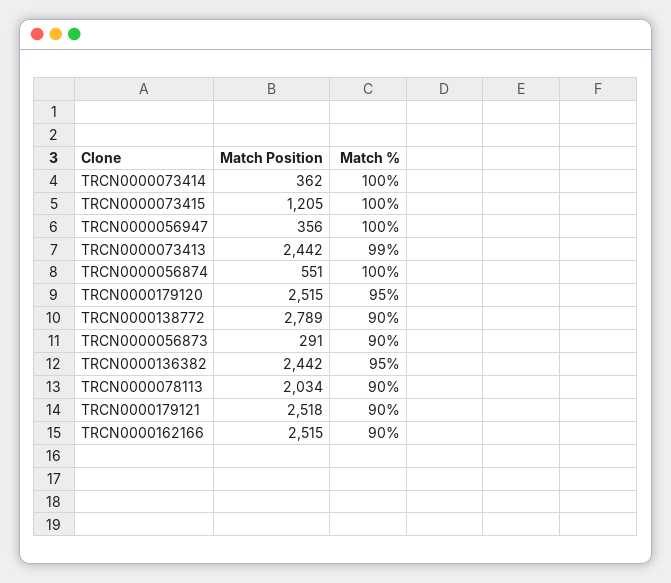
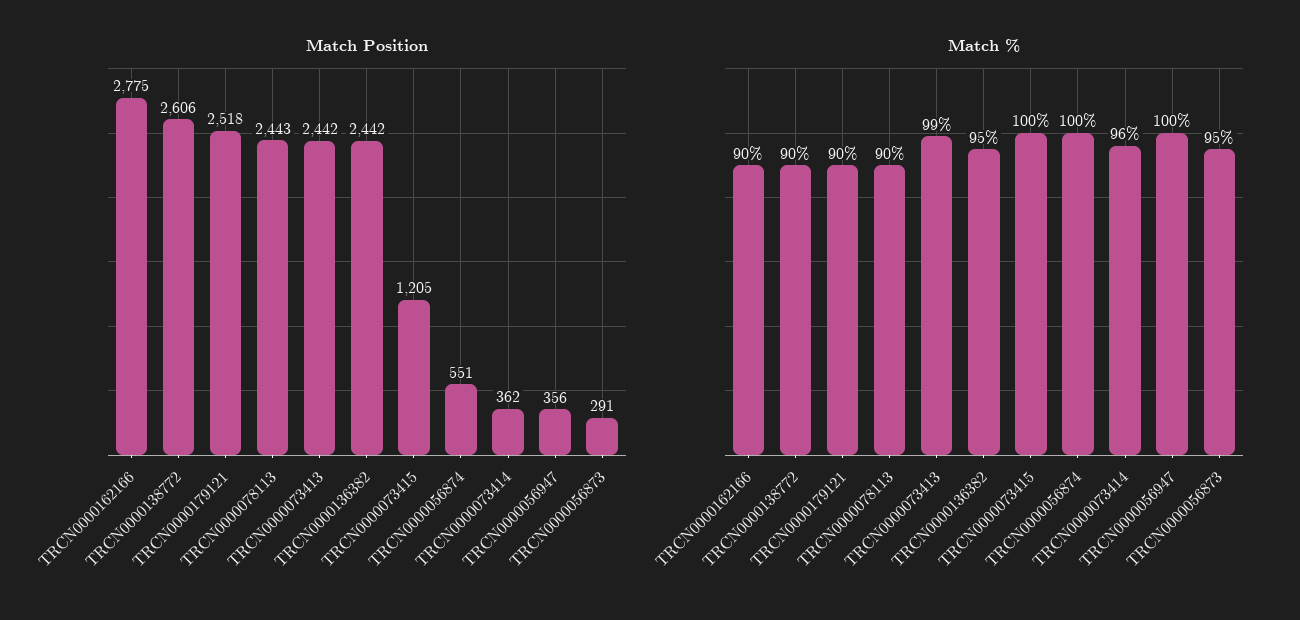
Match %, TRCN0000073414: 100 -> 96
Match Position, TRCN0000179120: 2515 -> none
Match %, TRCN0000179120: 95 -> none
Match Position, TRCN0000138772: 2789 -> 2606
Match %, TRCN0000056873: 90 -> 95
Match Position, TRCN0000078113: 2034 -> 2443
Match Position, TRCN0000162166: 2515 -> 2775

